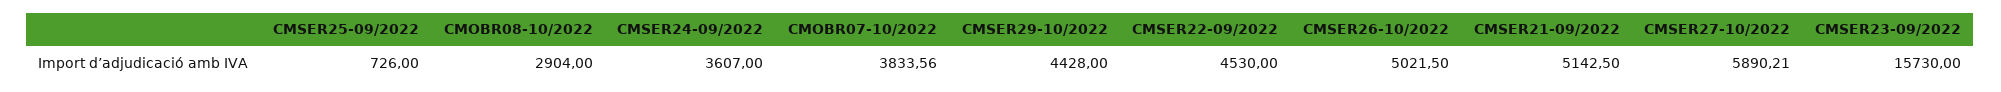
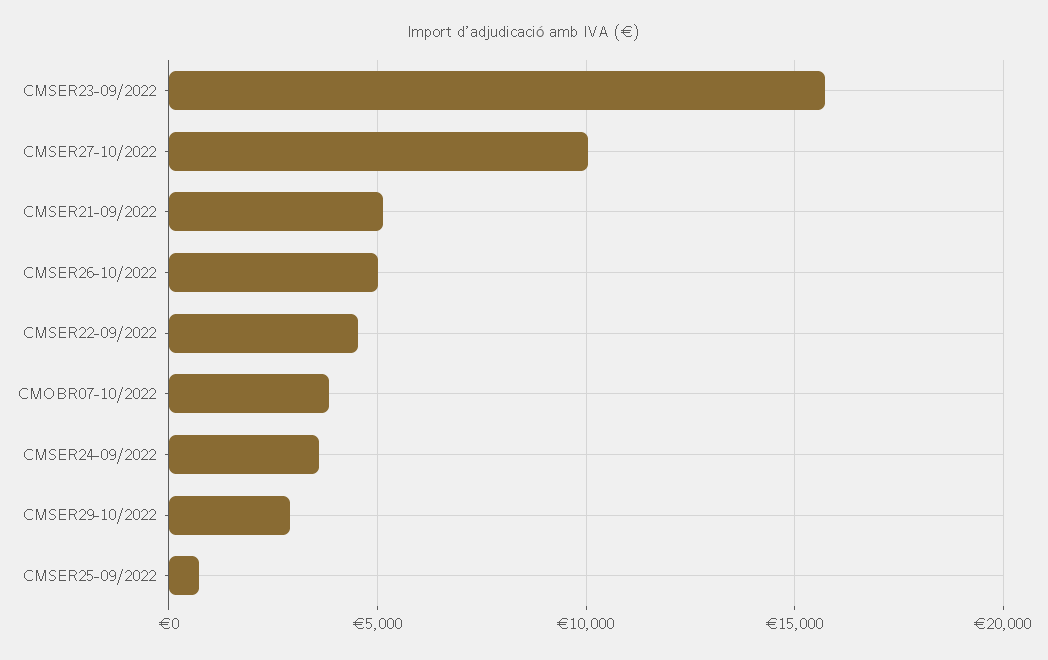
CMOBR08-10/2022: 2904 -> none
CMSER29-10/2022: 4428 -> 3000
CMSER27-10/2022: 5890.21 -> 10000

